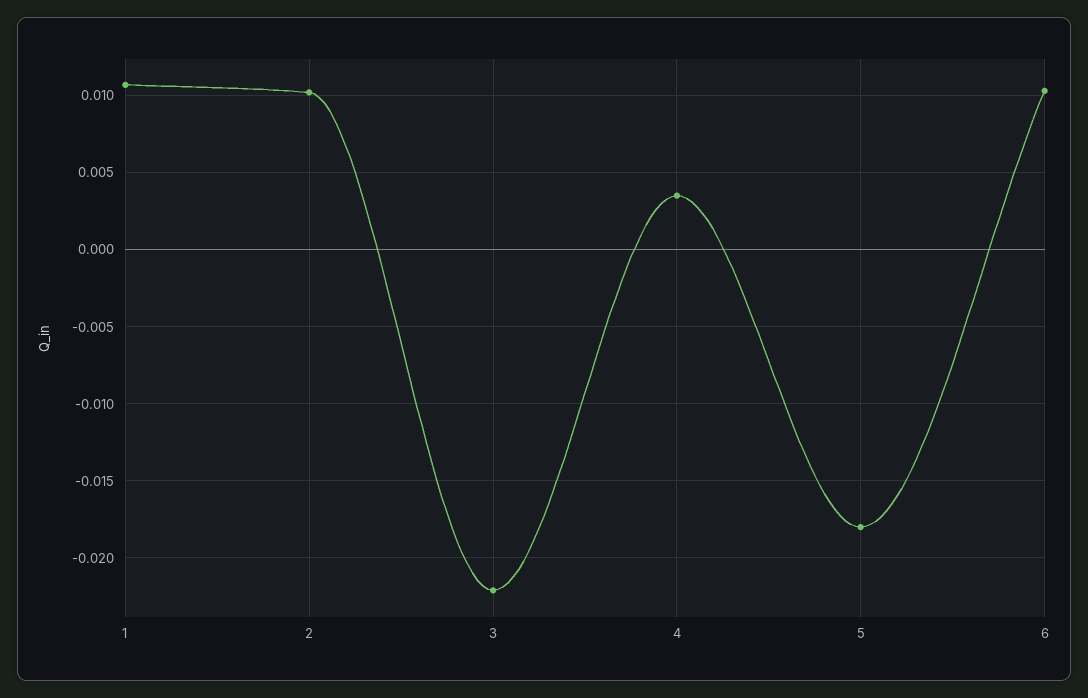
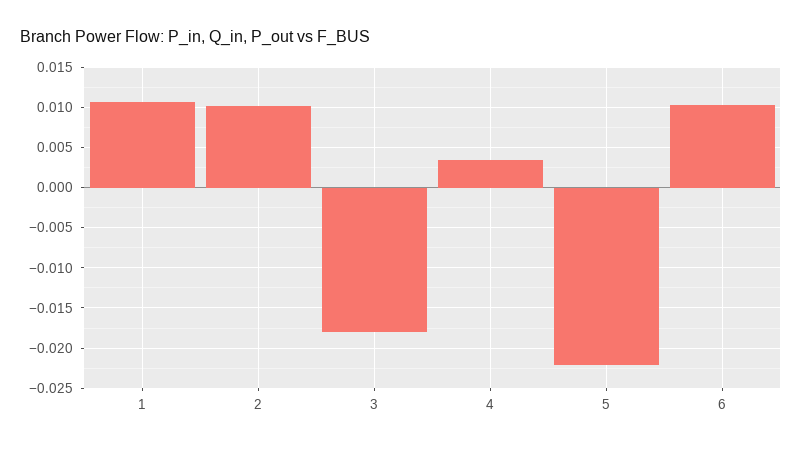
3: -0.022 -> -0.018
5: -0.018 -> -0.022

